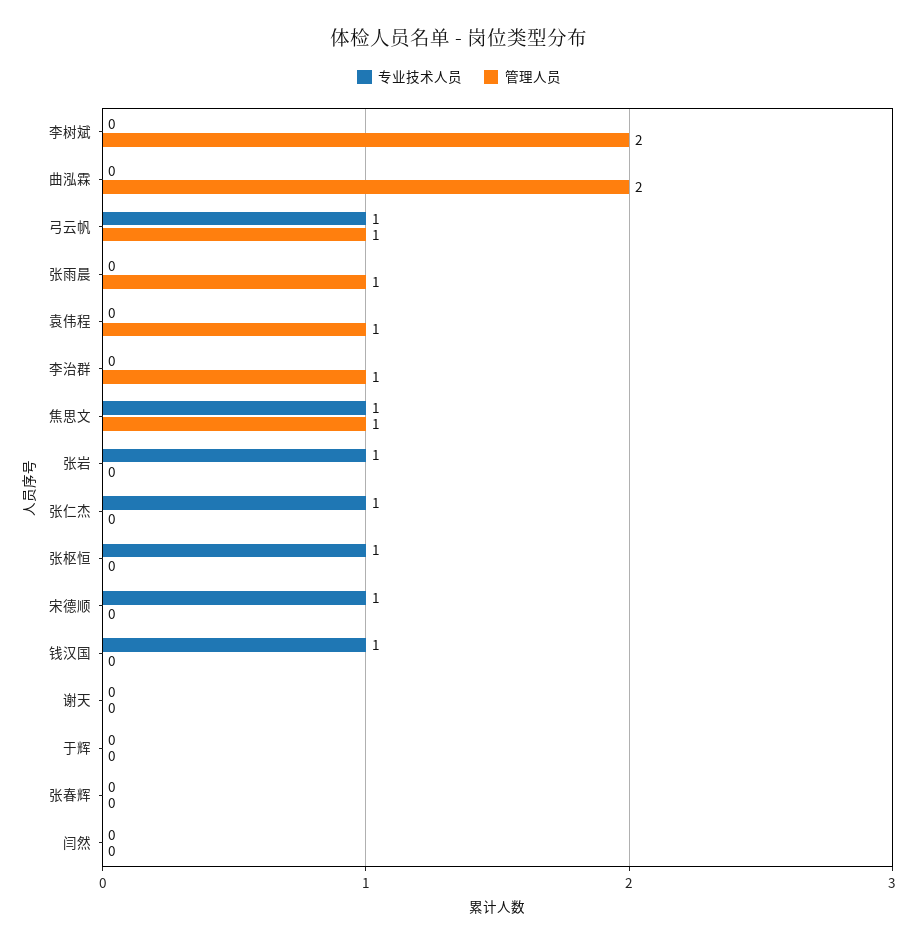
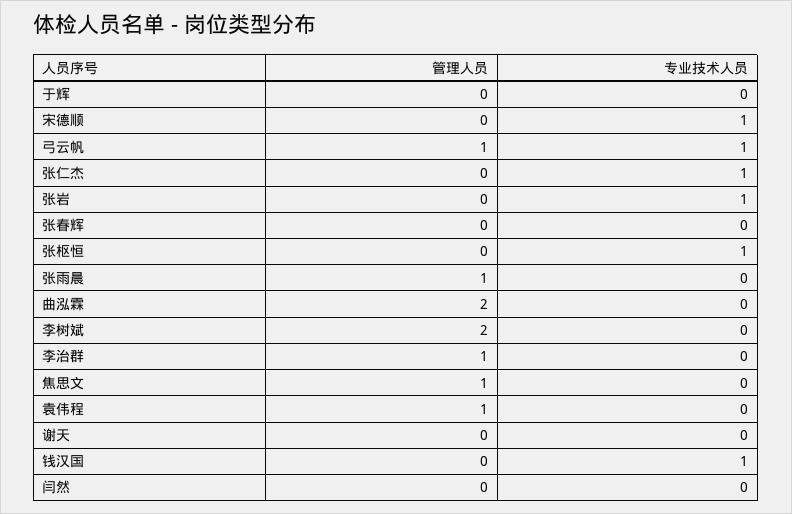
专业技术人员, 焦思文: 1 -> 0

